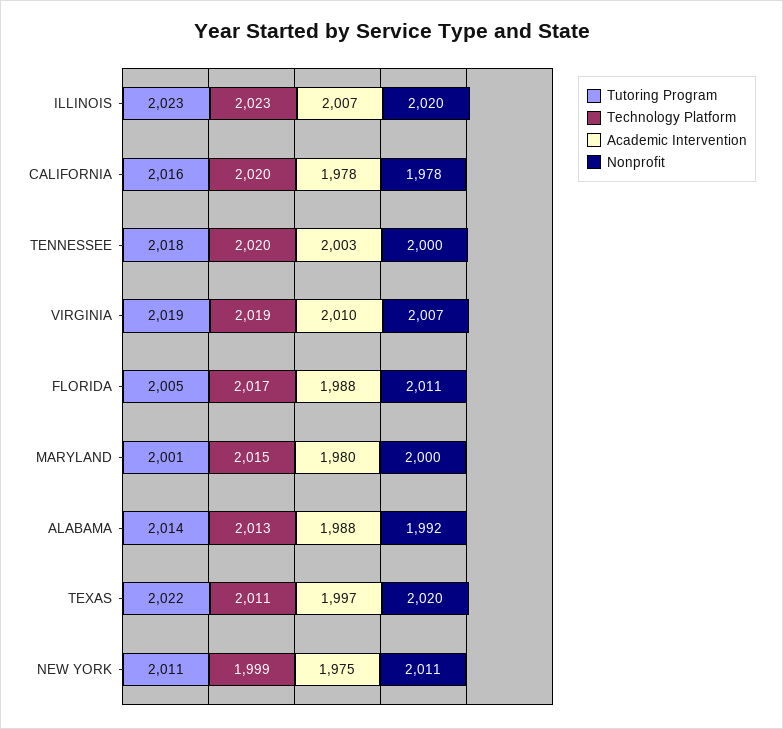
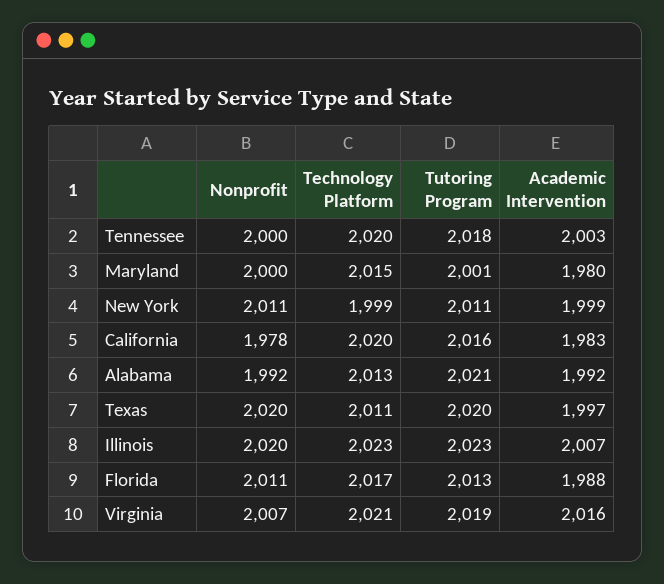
Academic Intervention, CALIFORNIA: 1978 -> 1983
Technology Platform, VIRGINIA: 2019 -> 2021
Academic Intervention, VIRGINIA: 2010 -> 2016
Tutoring Program, FLORIDA: 2005 -> 2013
Tutoring Program, ALABAMA: 2014 -> 2021
Academic Intervention, ALABAMA: 1988 -> 1992
Tutoring Program, TEXAS: 2022 -> 2020
Academic Intervention, NEW YORK: 1975 -> 1999

